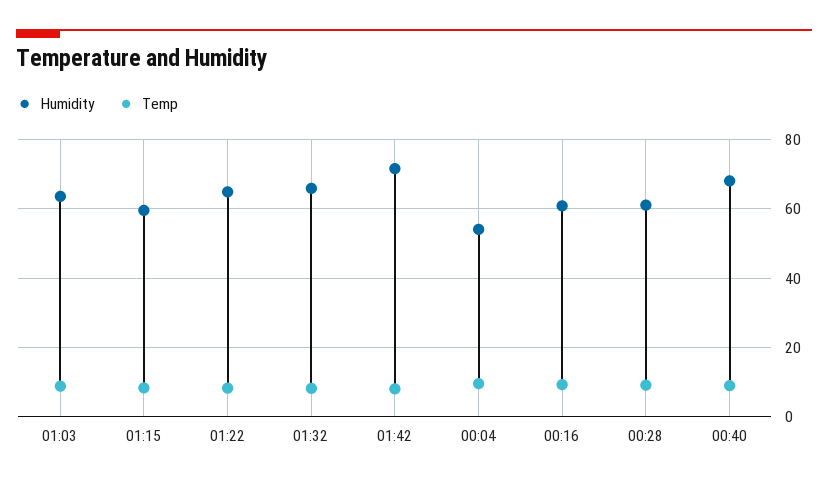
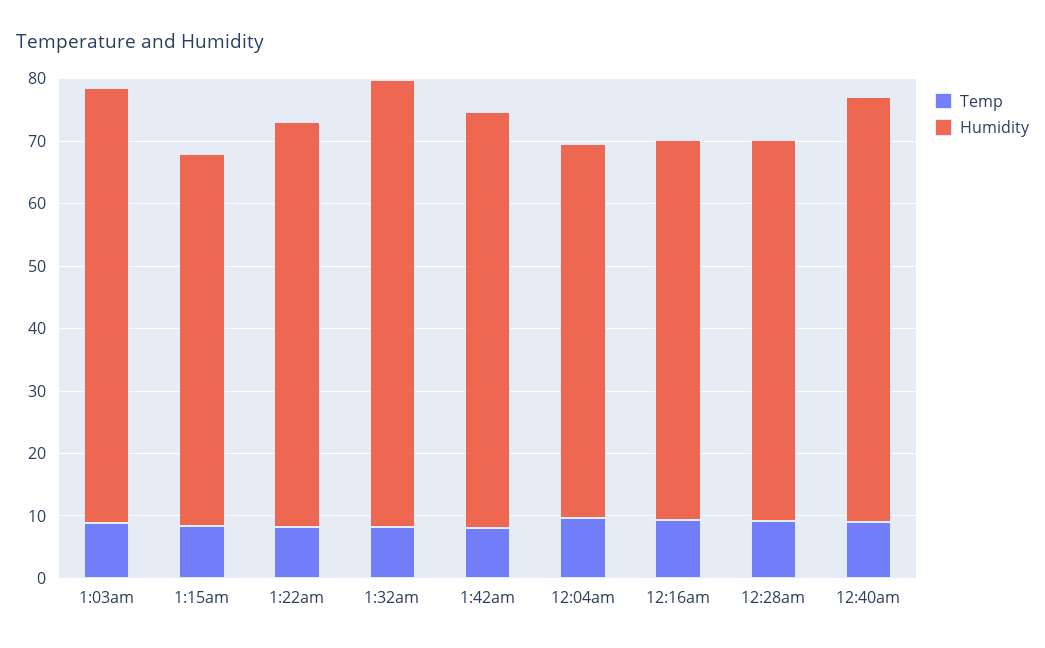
Humidity, 01:03: 64 -> 70
Humidity, 01:32: 66 -> 72
Humidity, 01:42: 72 -> 66
Humidity, 00:04: 54 -> 60

